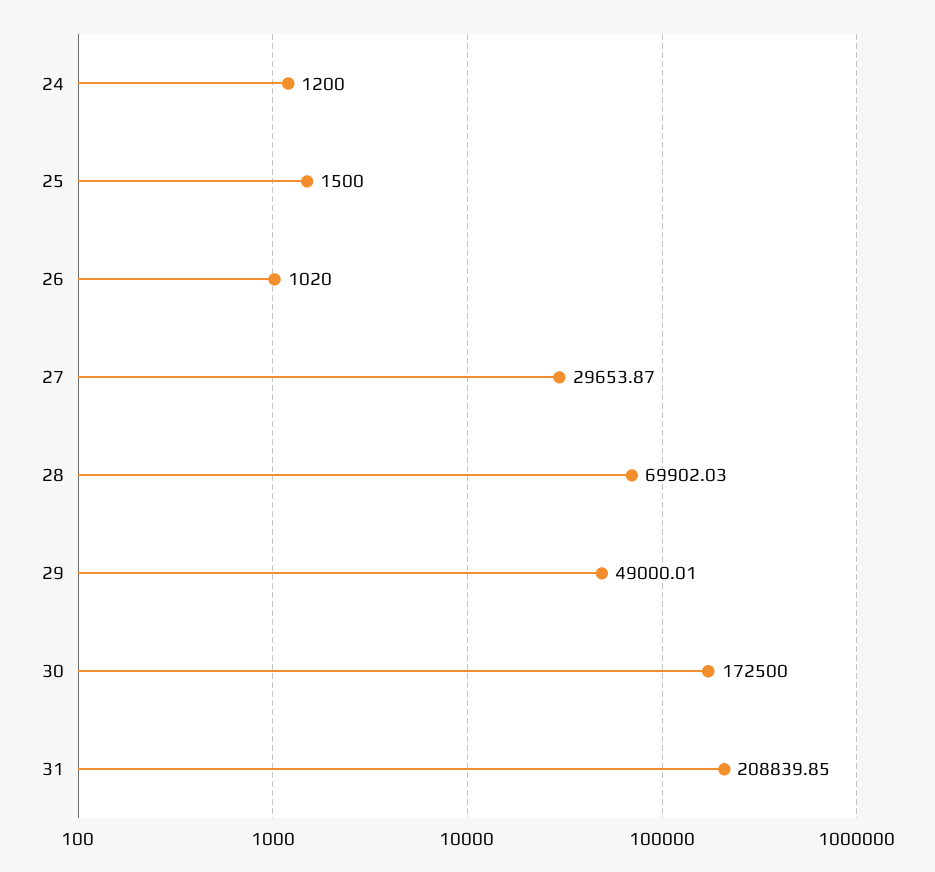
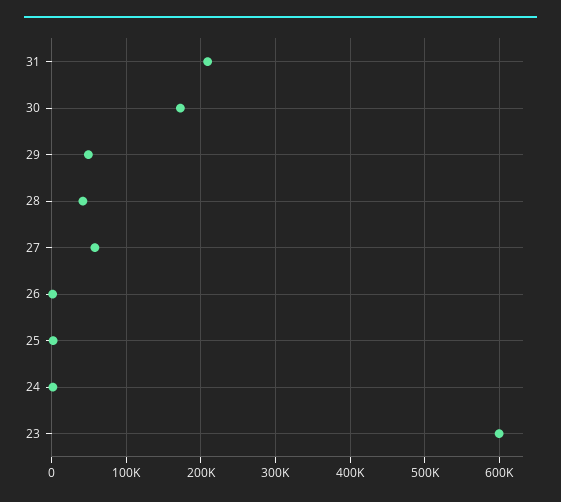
27: 29653.87 -> 60000
28: 69902.03 -> 40000
23: none -> 600000

